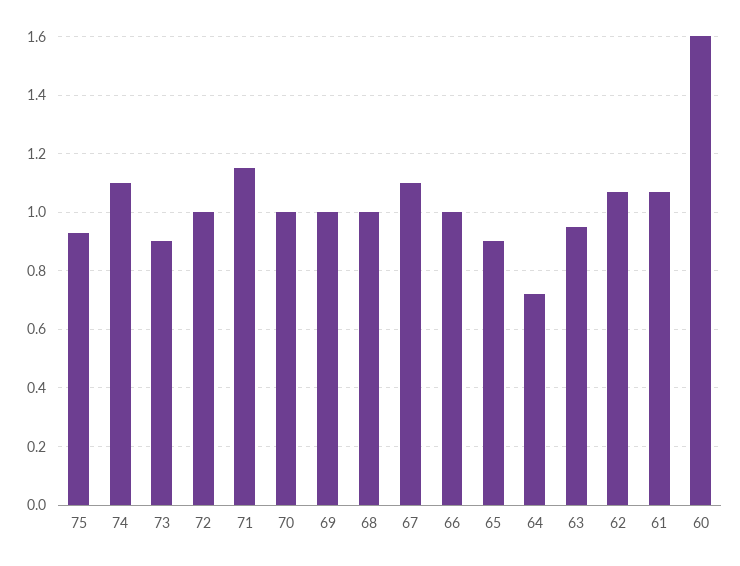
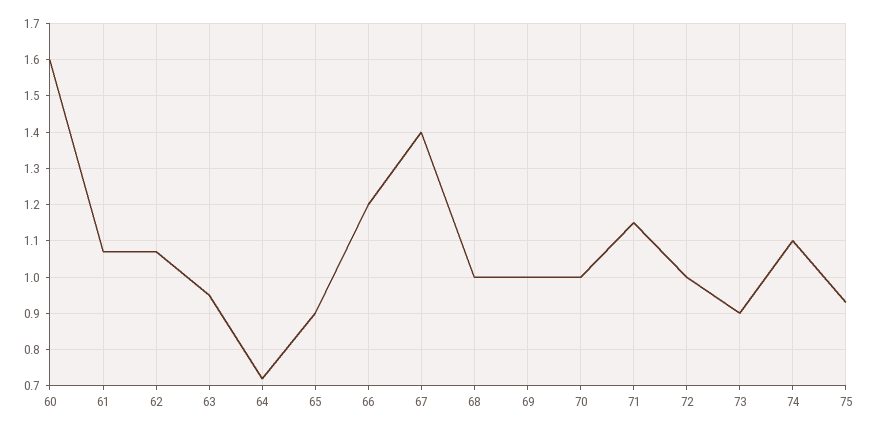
67: 1.1 -> 1.4
66: 1 -> 1.2

